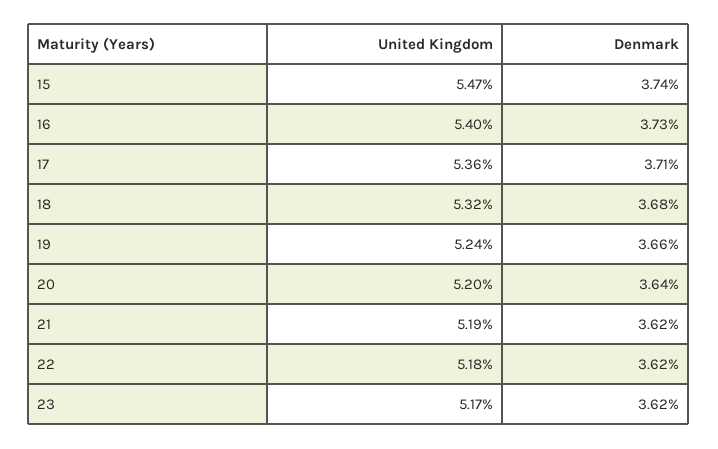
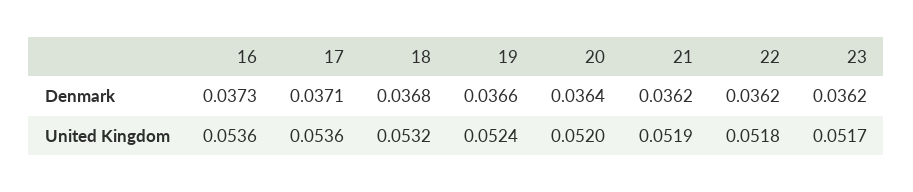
United Kingdom, 15: 0.0547 -> none
Denmark, 15: 0.0374 -> none
United Kingdom, 16: 0.054 -> 0.0536

